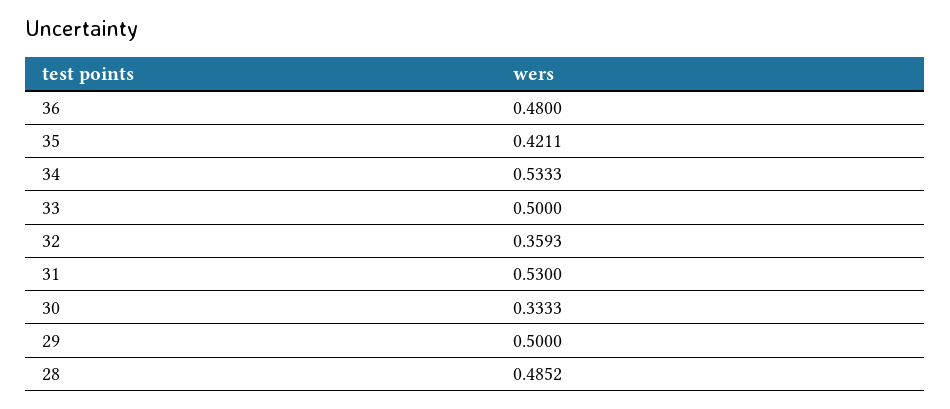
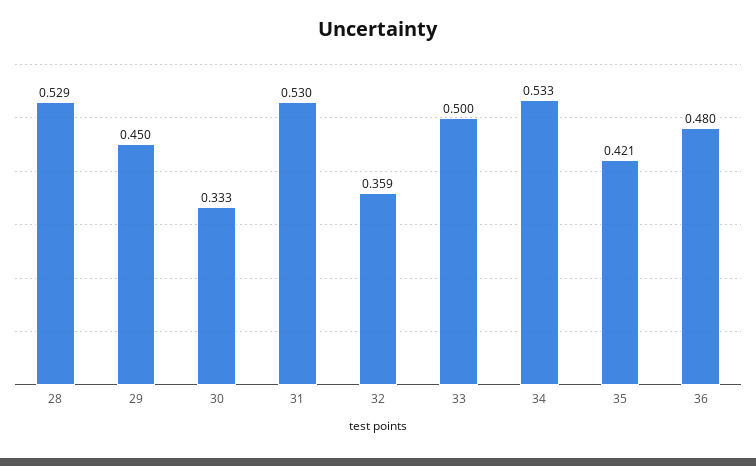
29: 0.5 -> 0.45
28: 0.4852 -> 0.529

